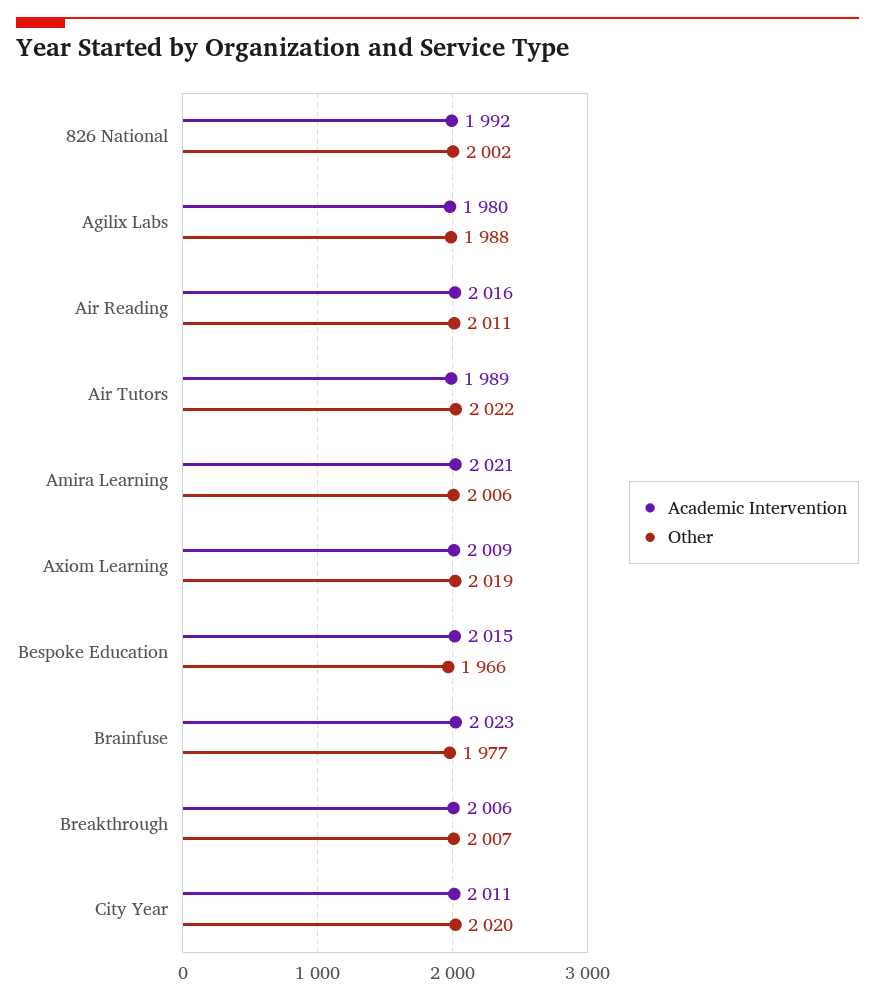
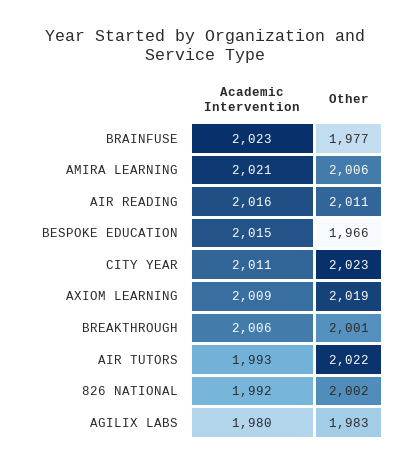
Other, Agilix Labs: 1988 -> 1983
Academic Intervention, Air Tutors: 1989 -> 1993
Other, Breakthrough: 2007 -> 2001
Other, City Year: 2020 -> 2023

